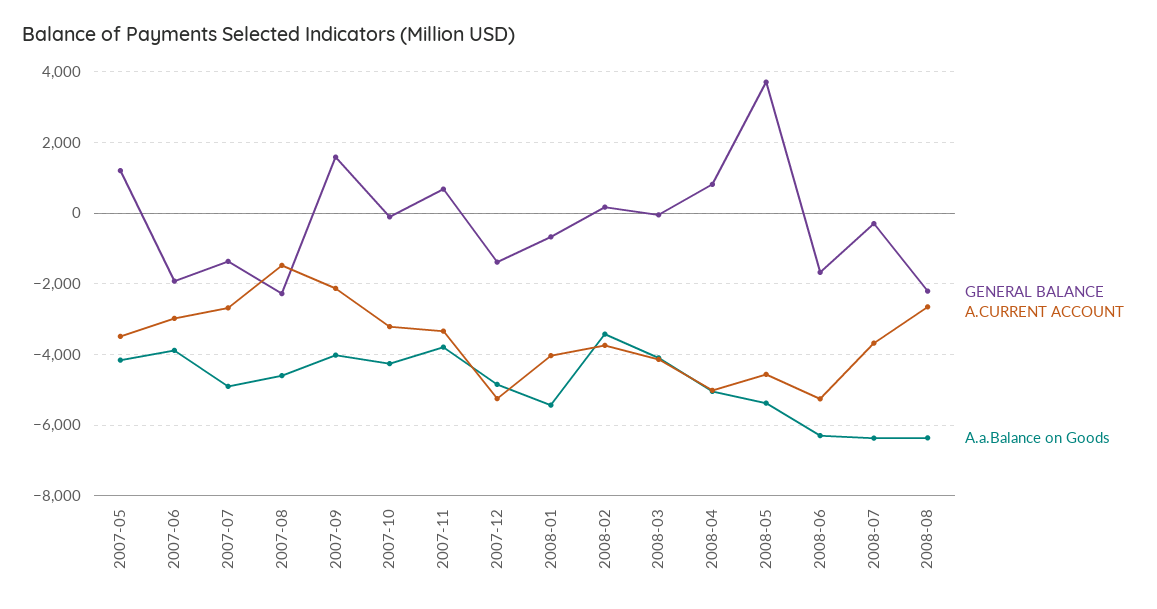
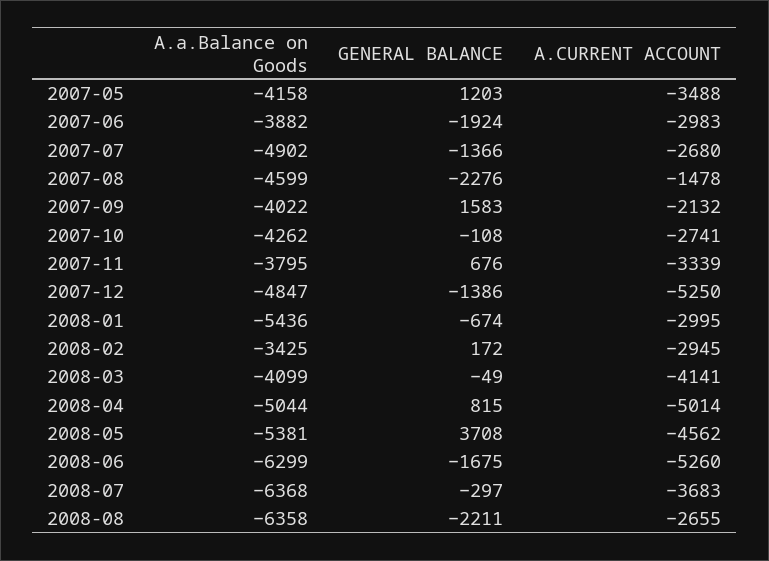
A.CURRENT ACCOUNT, 2007-10: -3200 -> -2741
A.CURRENT ACCOUNT, 2008-01: -4000 -> -2995
A.CURRENT ACCOUNT, 2008-02: -3800 -> -2945

